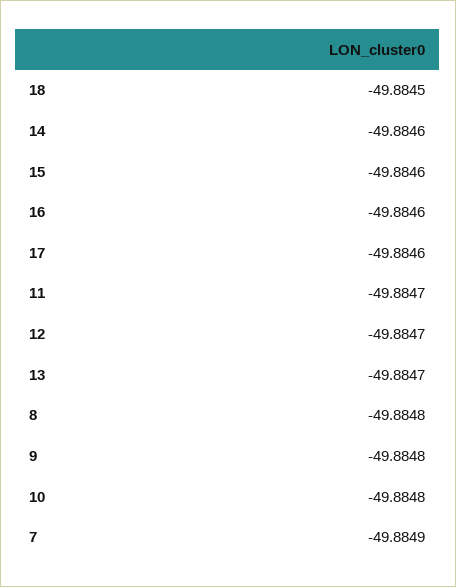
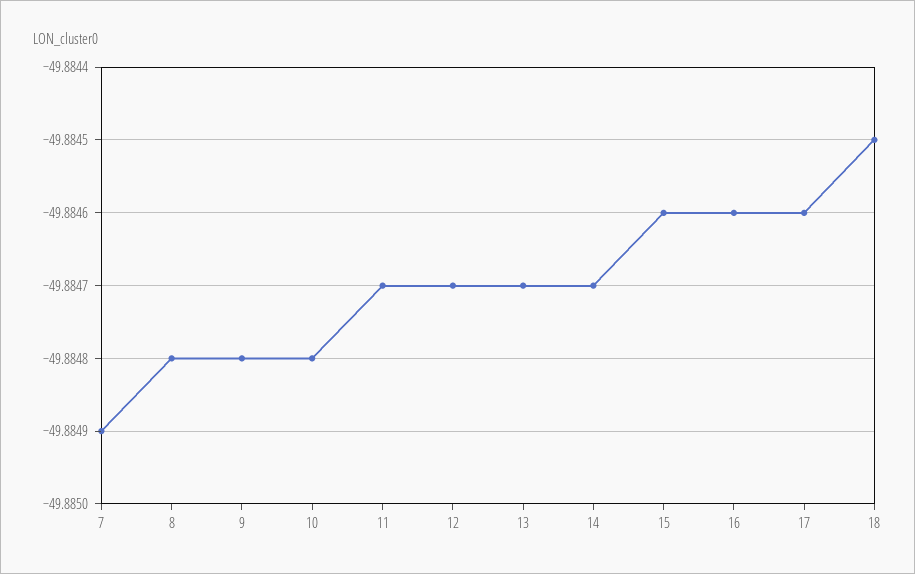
14: -49.8846 -> -49.8847

